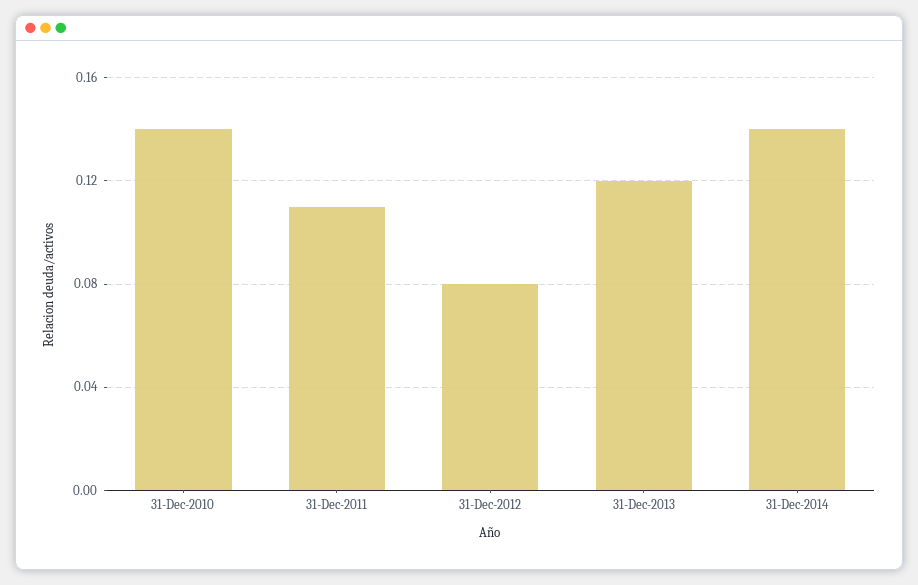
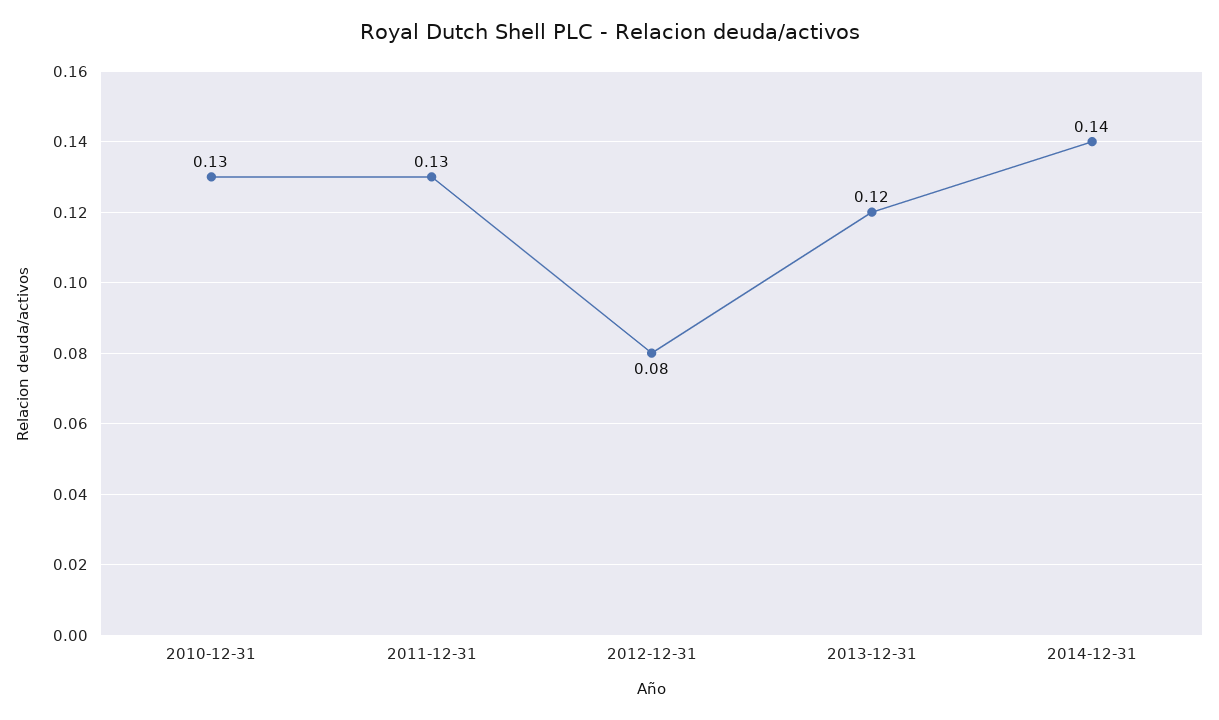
31-Dec-2010: 0.14 -> 0.13
31-Dec-2011: 0.11 -> 0.13

